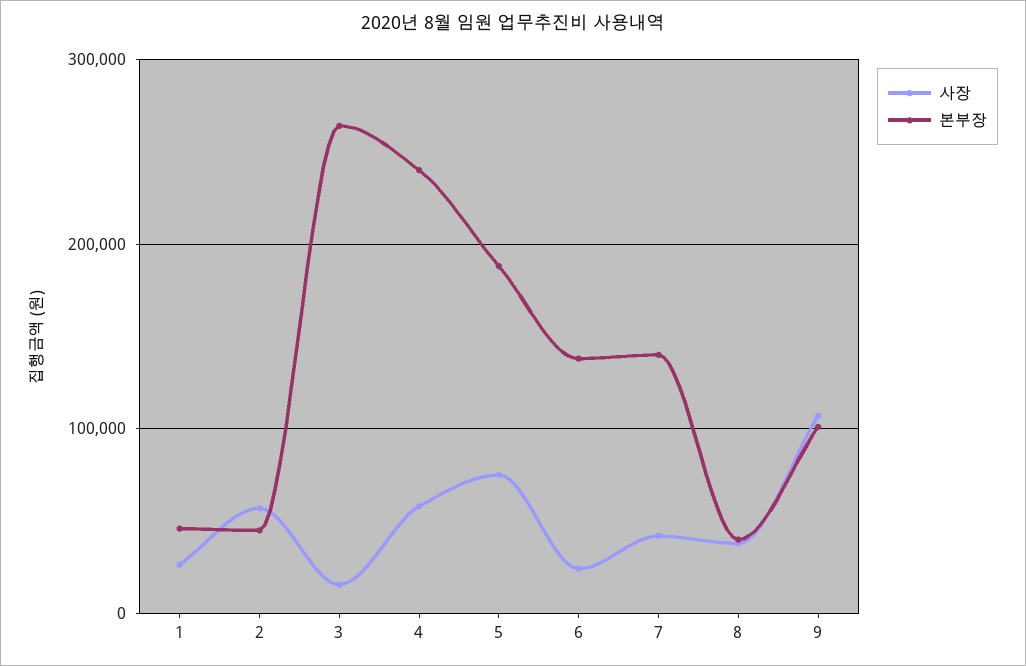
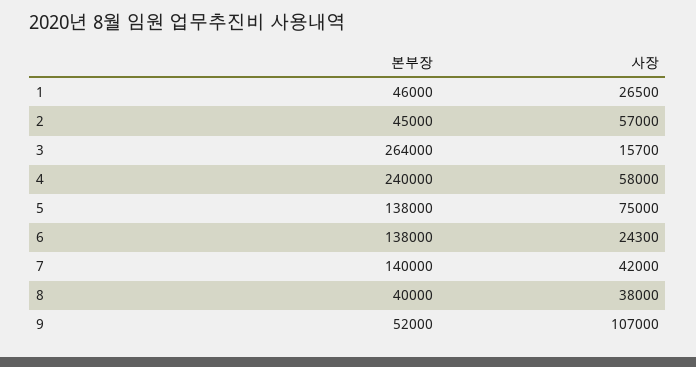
본부장, 5: 190000 -> 138000
본부장, 9: 100000 -> 52000

